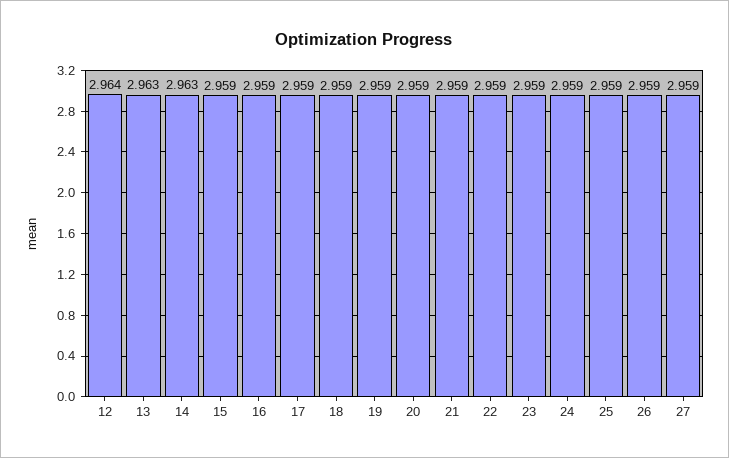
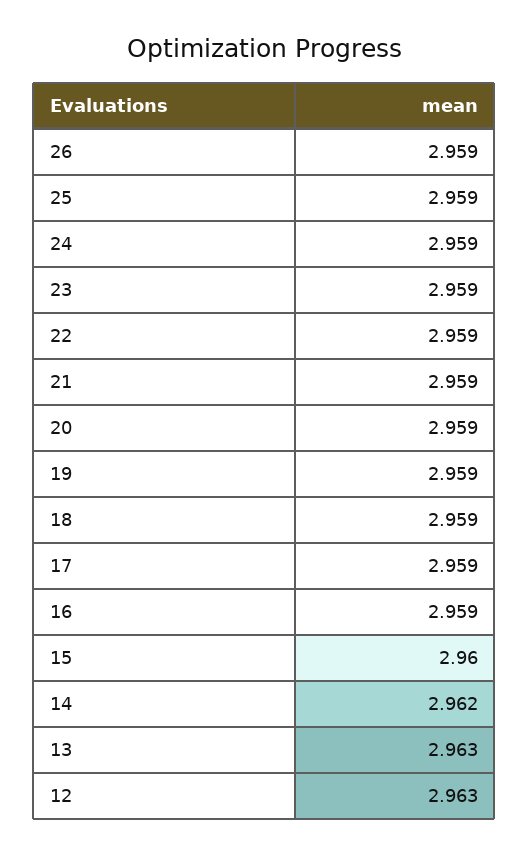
12: 2.964 -> 2.963
14: 2.963 -> 2.962
15: 2.959 -> 2.96
27: 2.959 -> none

